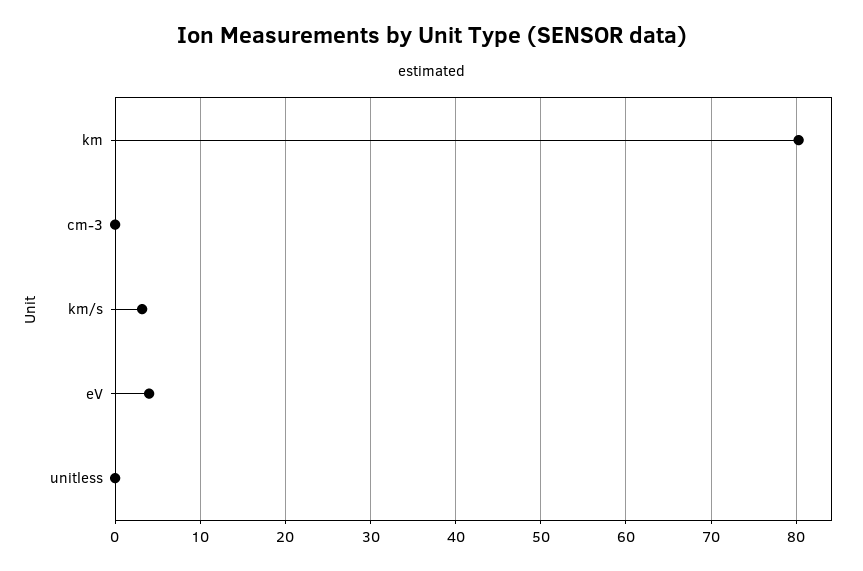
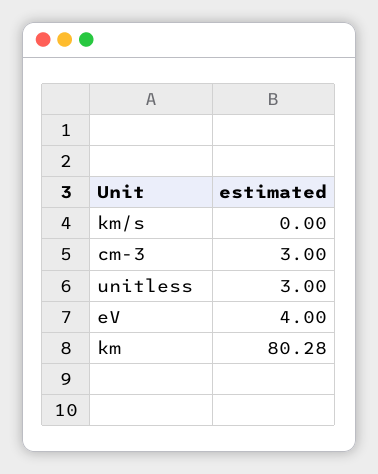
cm-3: 0 -> 3
km/s: 3 -> 0
unitless: 0 -> 3

